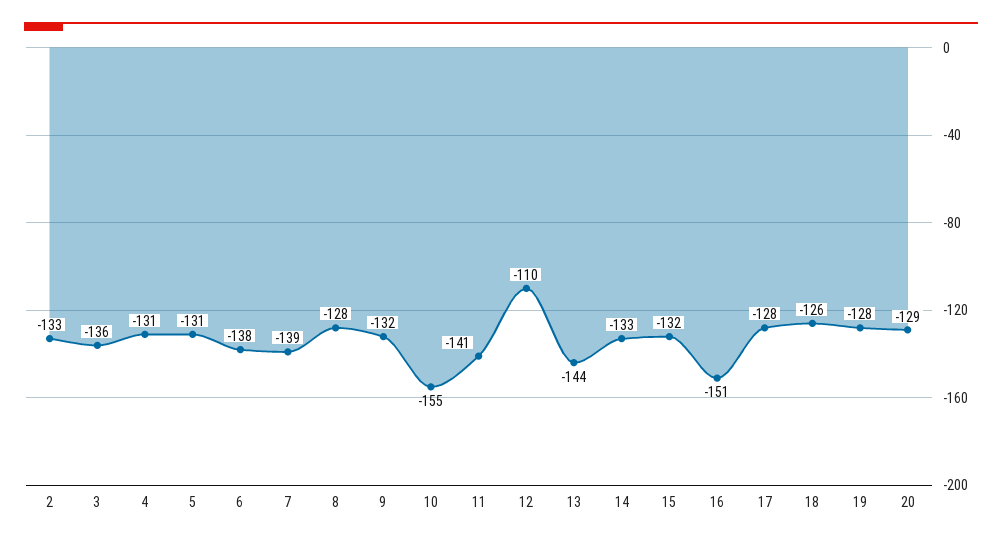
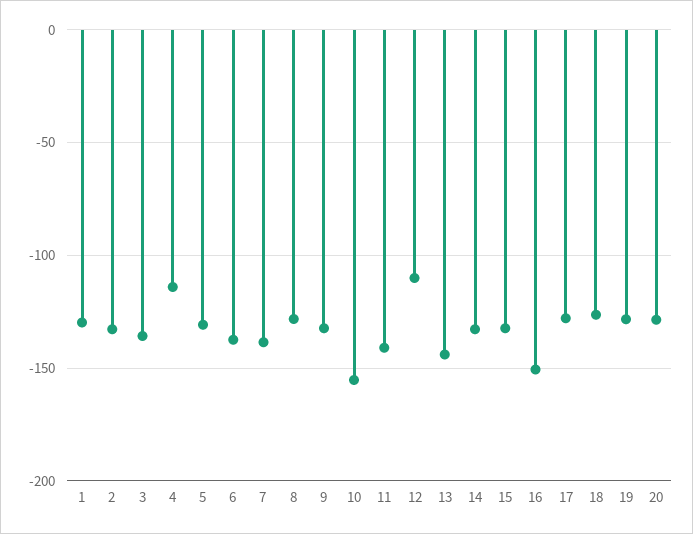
4: -131 -> -115
1: none -> -130

